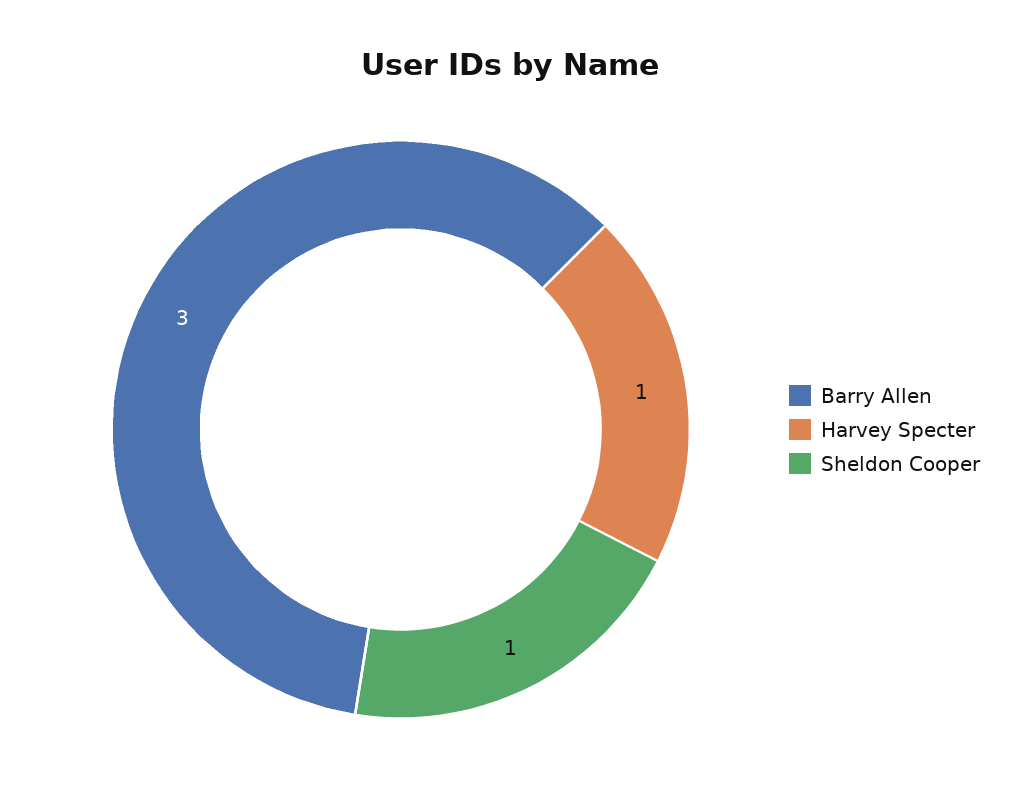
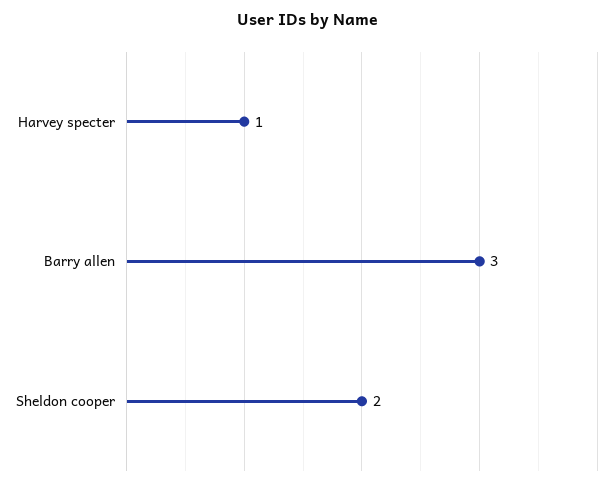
Sheldon Cooper: 1 -> 2

